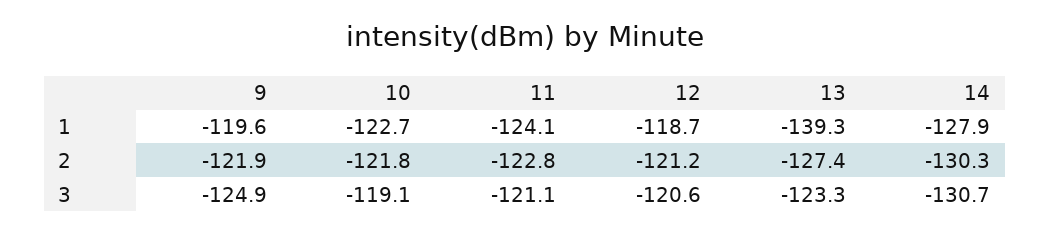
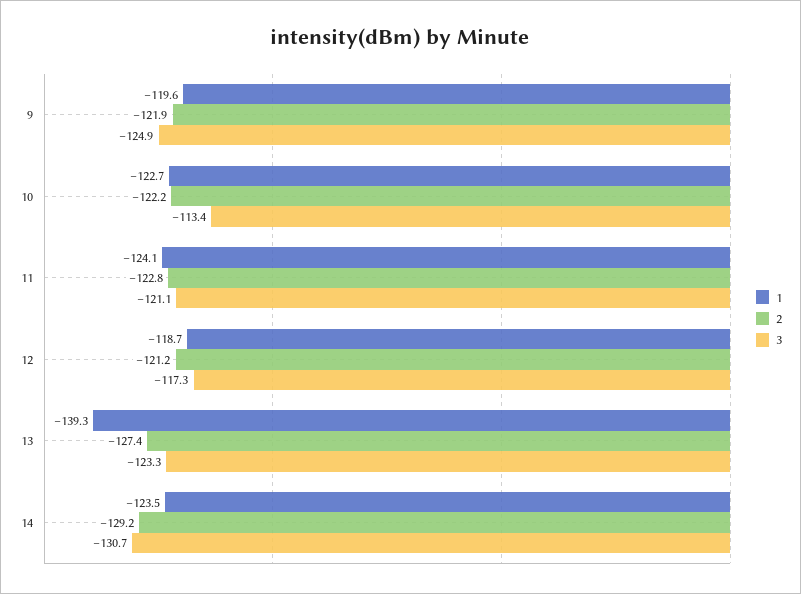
1, 14: -127.9 -> -123.5
2, 10: -121.8 -> -122.2
2, 14: -130.3 -> -129.2
3, 10: -119.1 -> -113.4
3, 12: -120.6 -> -117.3

